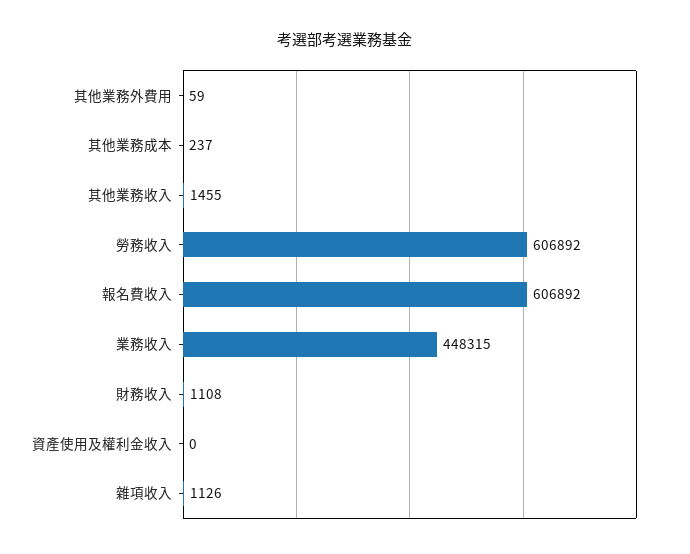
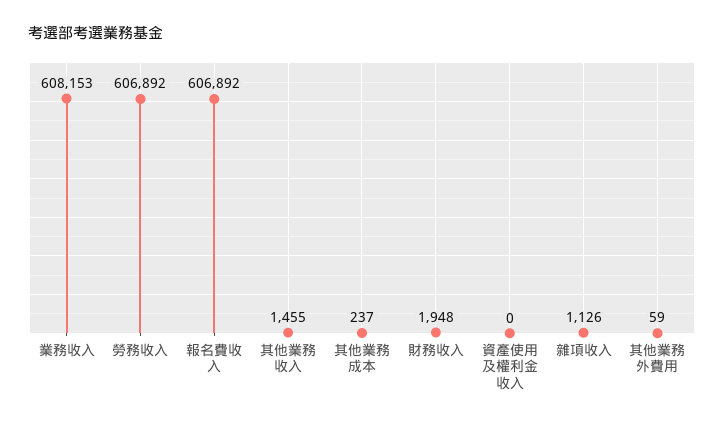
業務收入: 448315 -> 608153
財務收入: 1108 -> 1948

